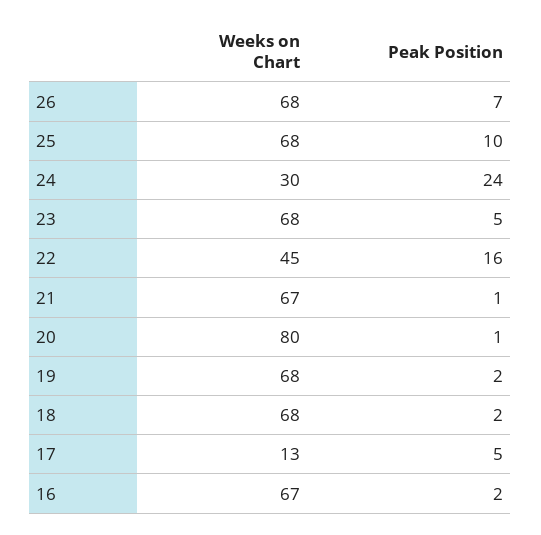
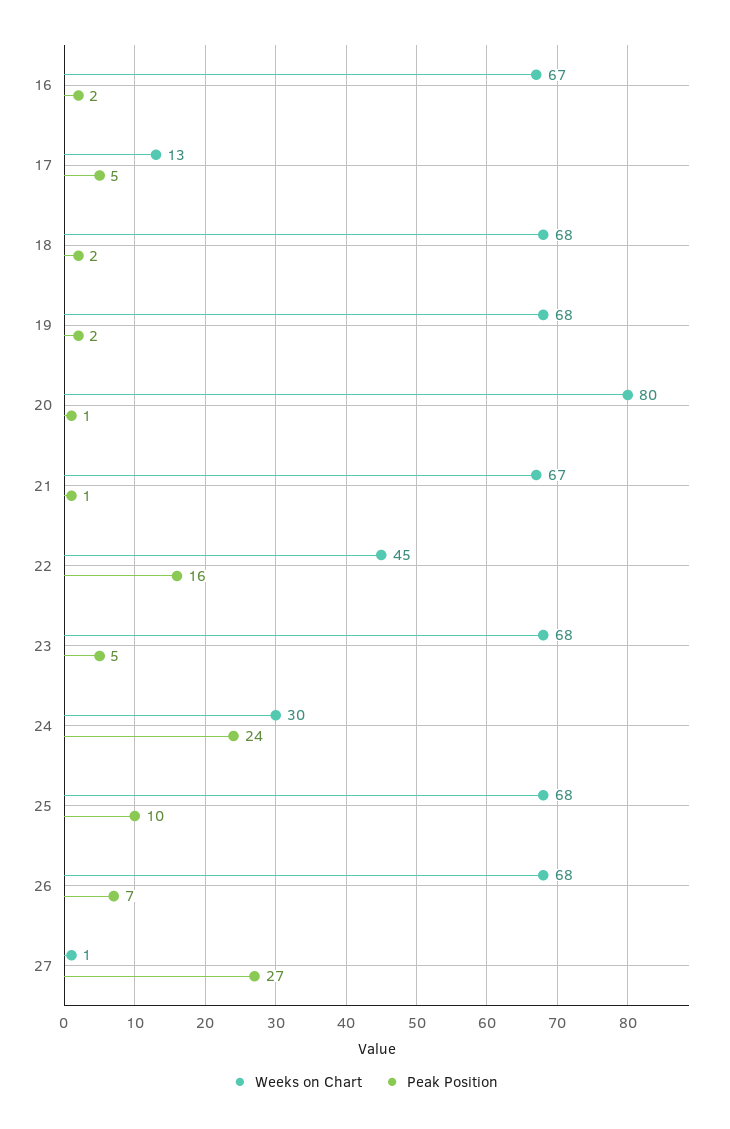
Weeks on Chart, 27: none -> 1
Peak Position, 27: none -> 27

